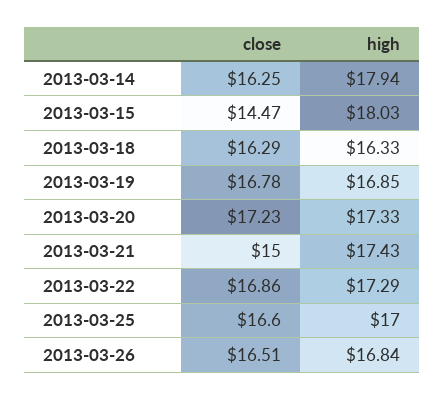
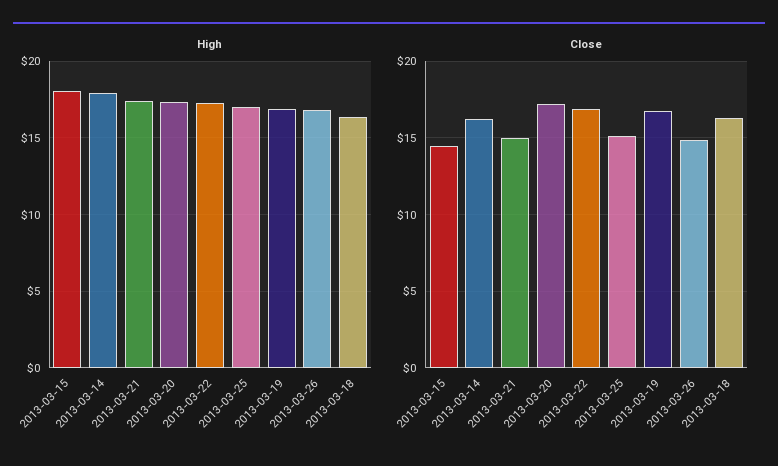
close, 2013-03-25: 16.6 -> 15
close, 2013-03-26: 16.51 -> 15

